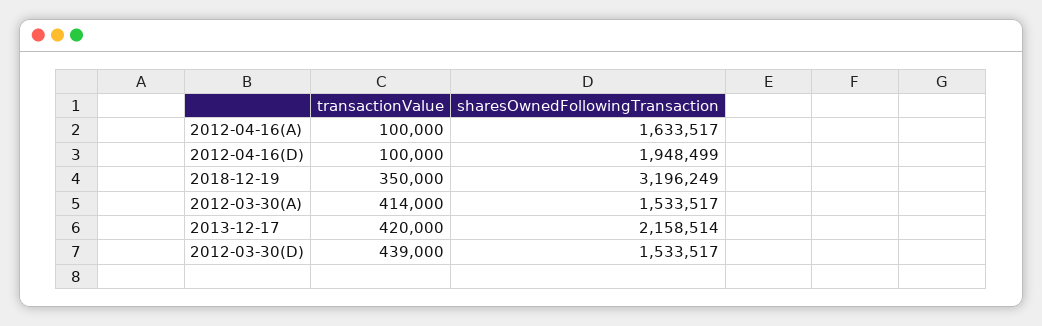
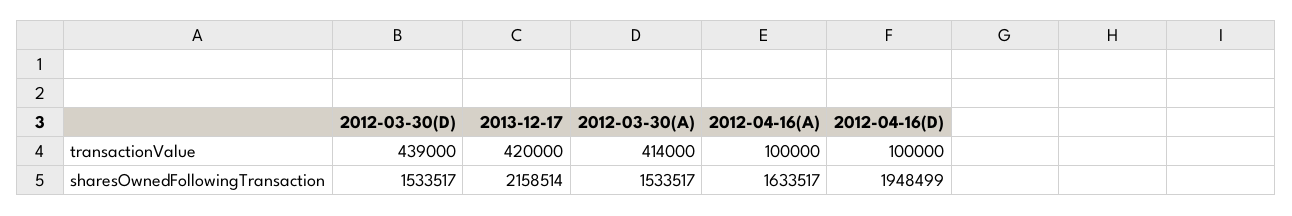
transactionValue, 2018-12-19: 350000 -> none
sharesOwnedFollowingTransaction, 2018-12-19: 3196249 -> none

